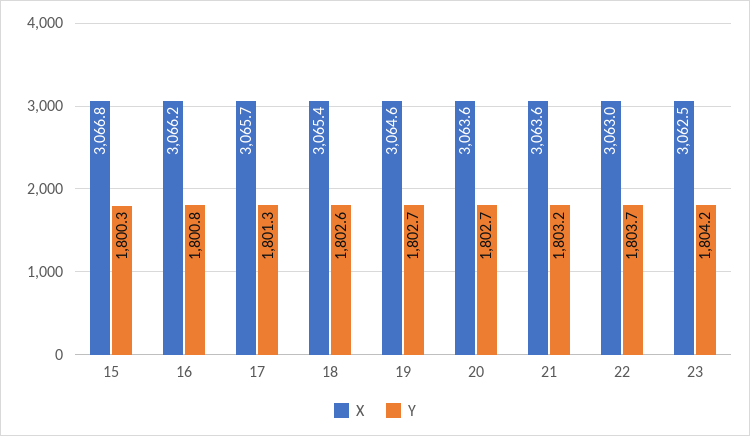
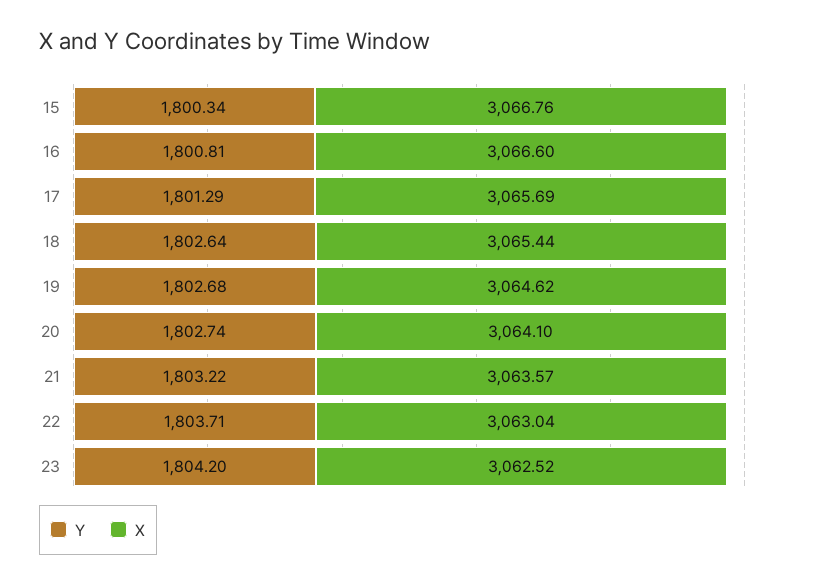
X, 16: 3066.2 -> 3066.6
X, 20: 3063.6 -> 3064.1

